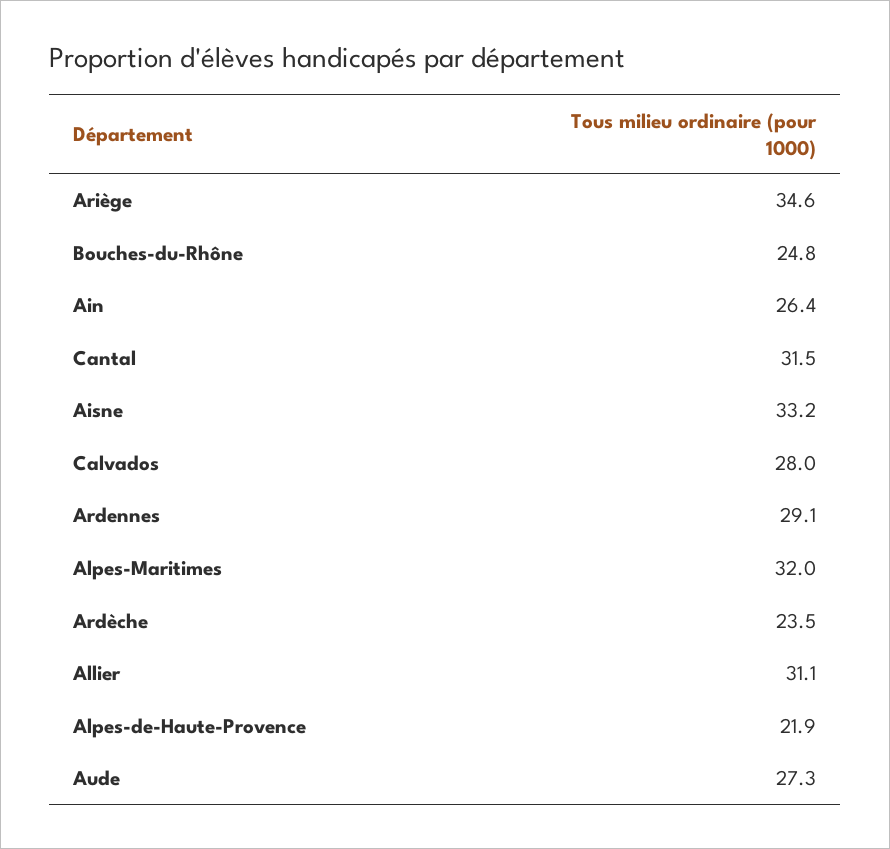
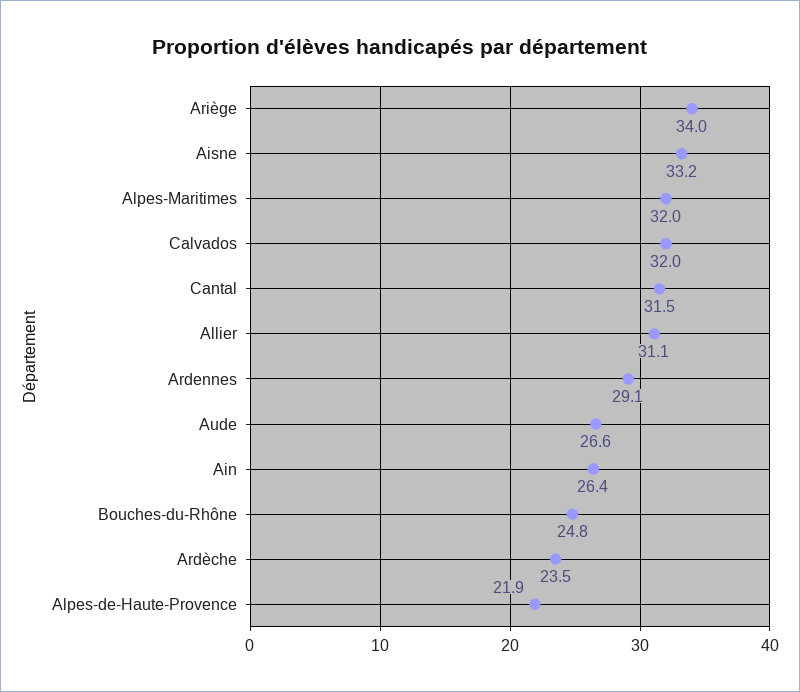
Ariège: 34.6 -> 34
Calvados: 28 -> 32
Aude: 27.3 -> 26.6

